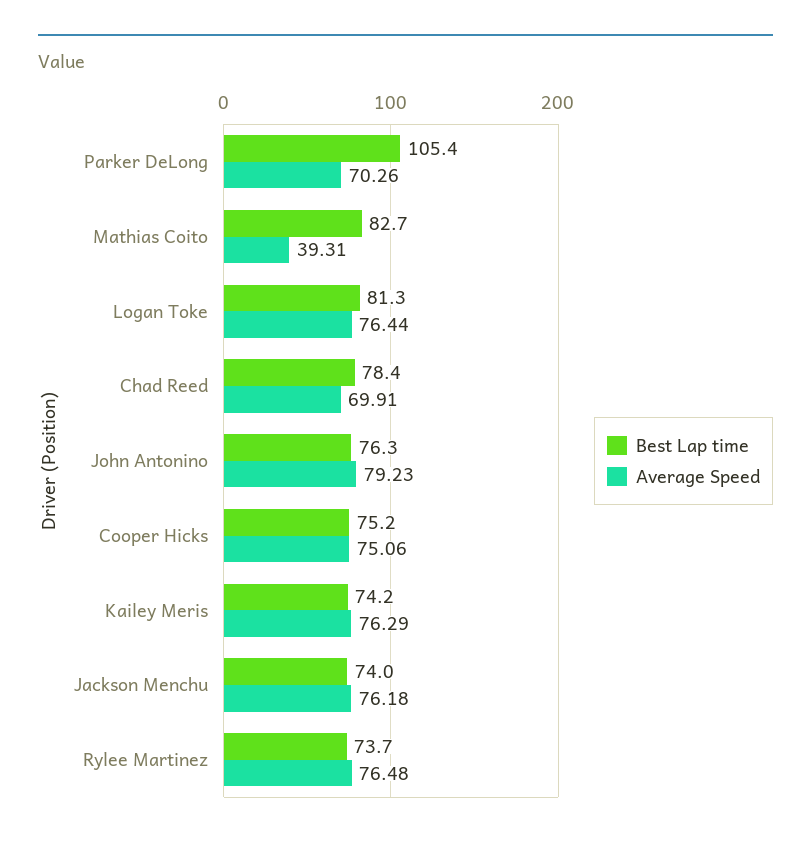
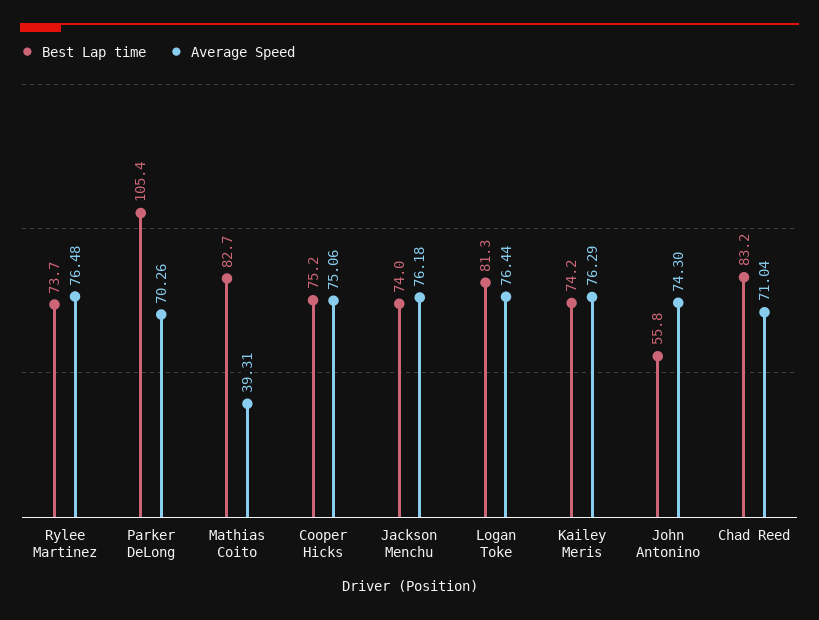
Best Lap time, Chad Reed: 78.4 -> 83.2
Average Speed, Chad Reed: 69.91 -> 71.04
Best Lap time, John Antonino: 76.3 -> 55.8
Average Speed, John Antonino: 79.23 -> 74.3

